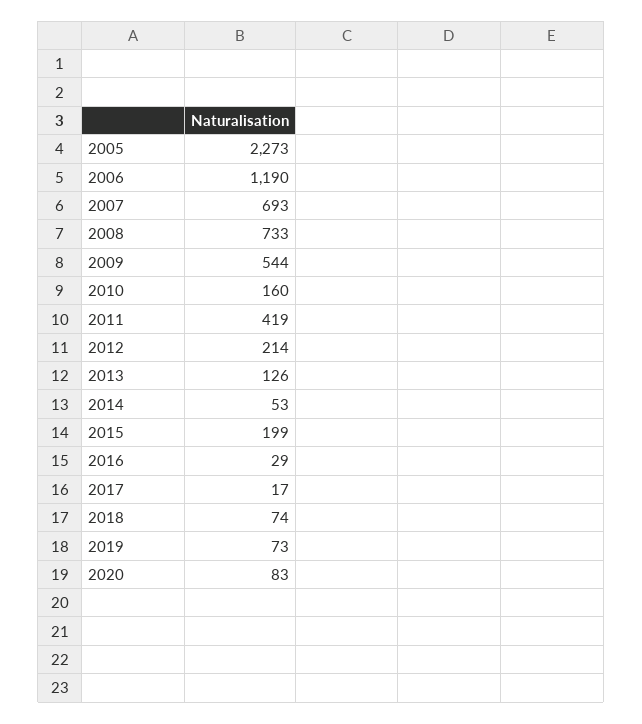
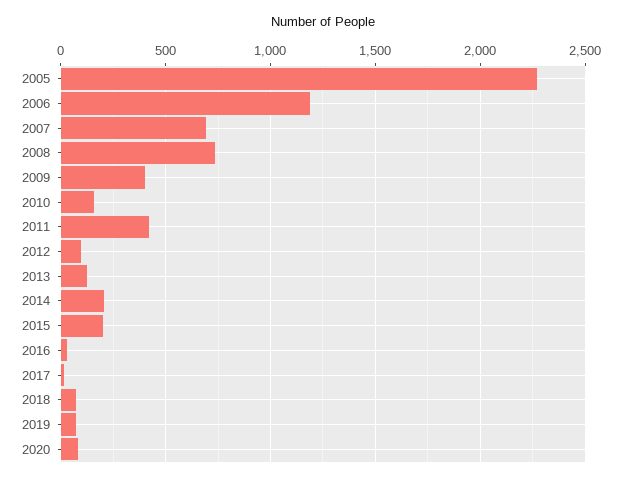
2009: 544 -> 400
2012: 214 -> 100
2014: 53 -> 200

